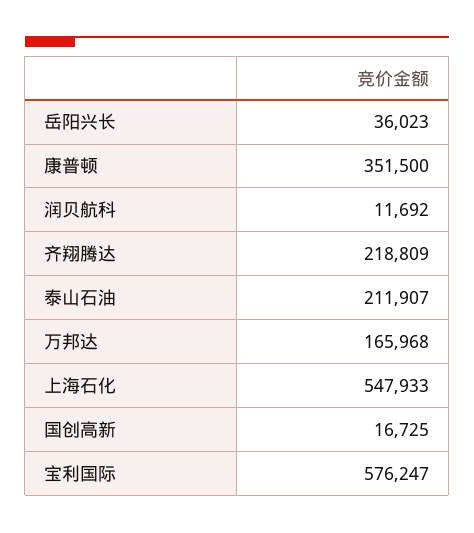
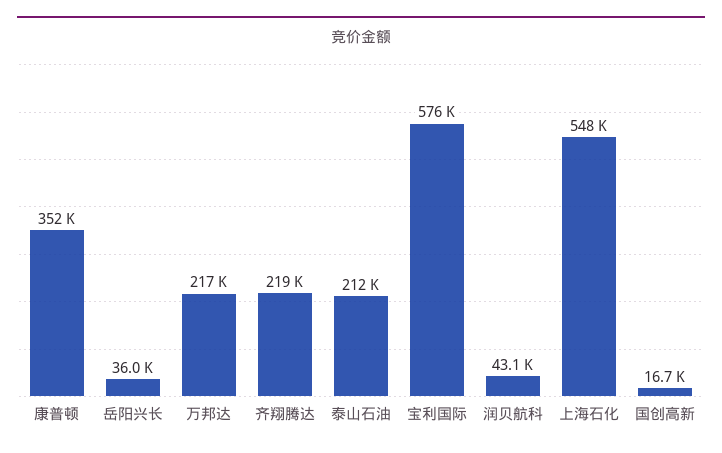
润贝航科: 11692 -> 43100
万邦达: 165968 -> 217000

